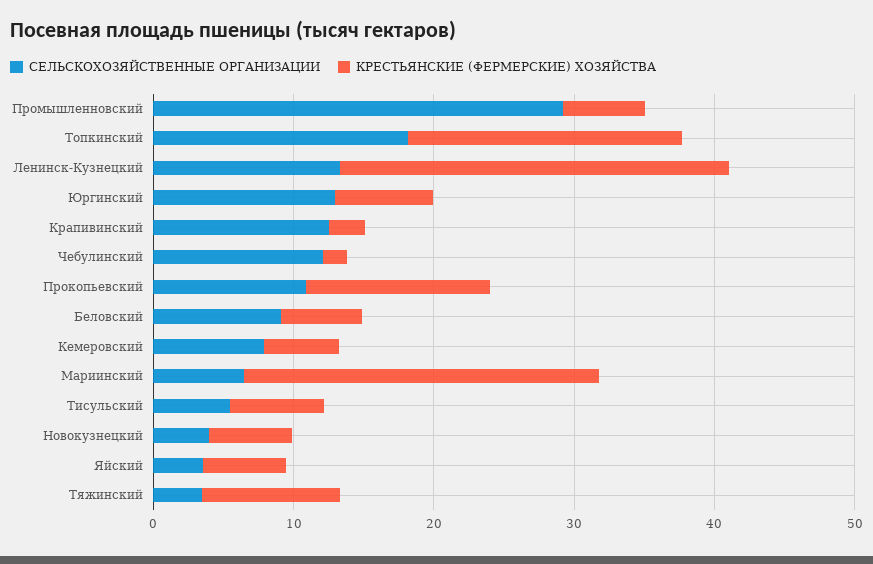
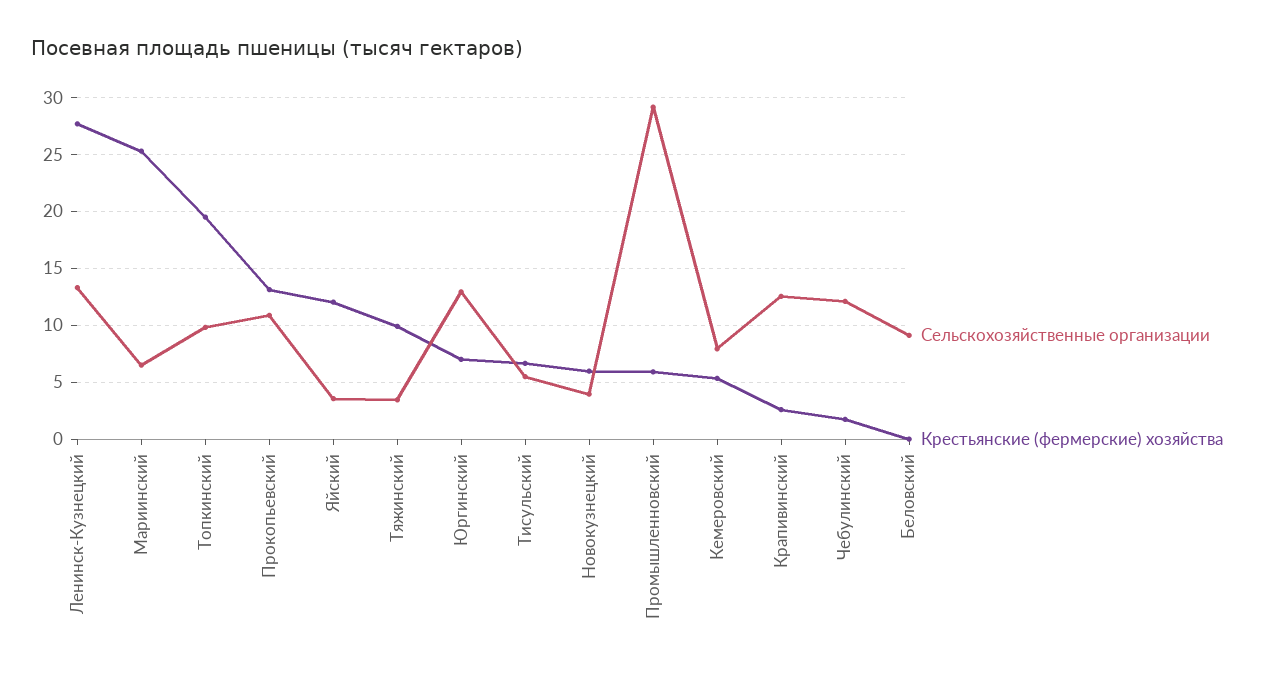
СЕЛЬСКОХОЗЯЙСТВЕННЫЕ ОРГАНИЗАЦИИ, Топкинский: 18 -> 10
КРЕСТЬЯНСКИЕ (ФЕРМЕРСКИЕ) ХОЗЯЙСТВА, Беловский: 6 -> 0
КРЕСТЬЯНСКИЕ (ФЕРМЕРСКИЕ) ХОЗЯЙСТВА, Яйский: 6 -> 12

